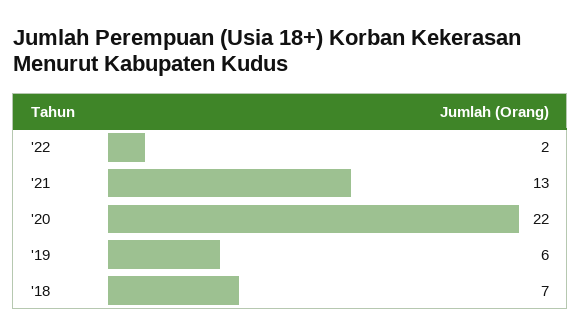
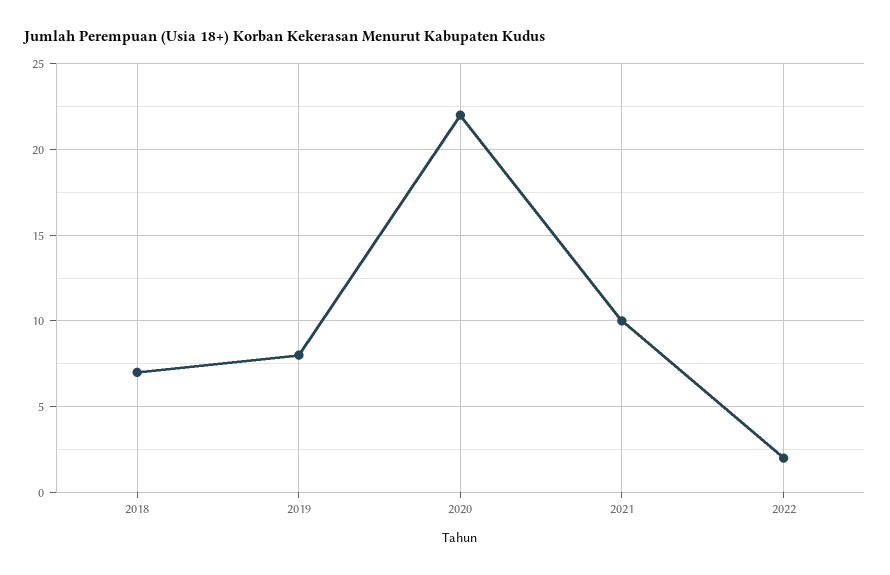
'21: 13 -> 10
'19: 6 -> 8

